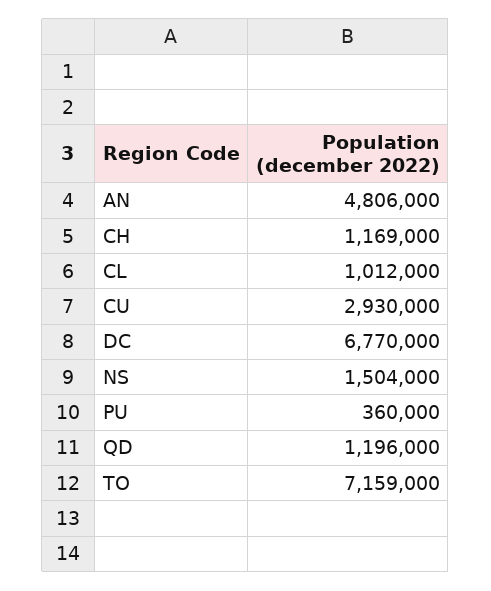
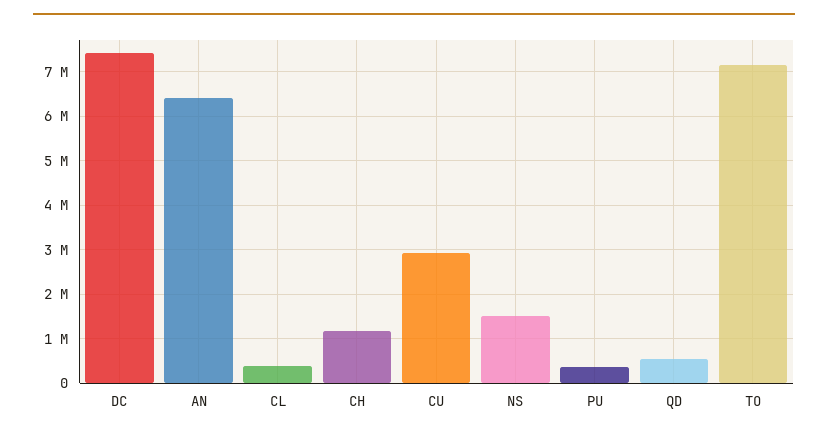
AN: 4806000 -> 6400000
CL: 1012000 -> 400000
DC: 6770000 -> 7400000
QD: 1196000 -> 600000

